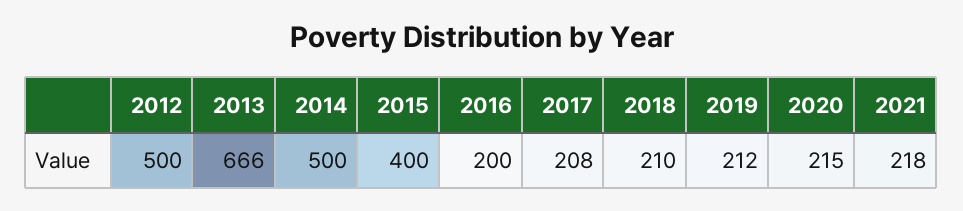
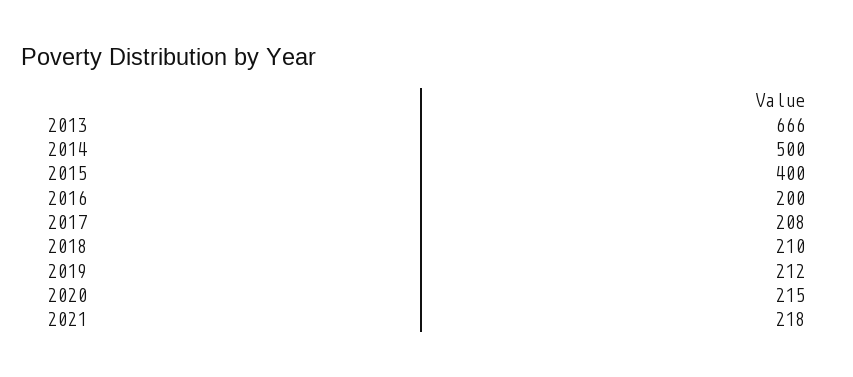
2012: 500 -> none

